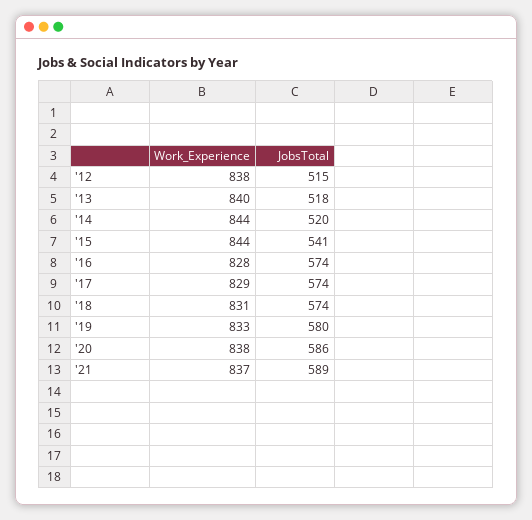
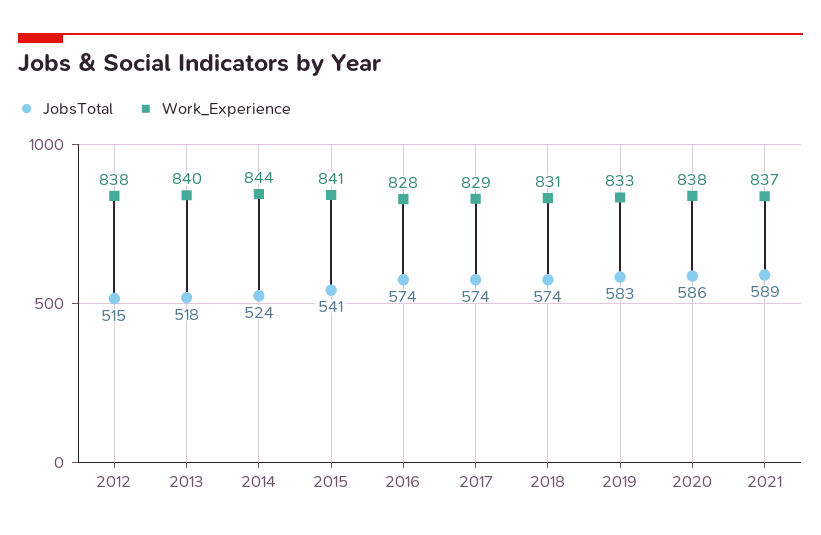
JobsTotal, '14: 520 -> 524
Work_Experience, '15: 844 -> 841
JobsTotal, '19: 580 -> 583

